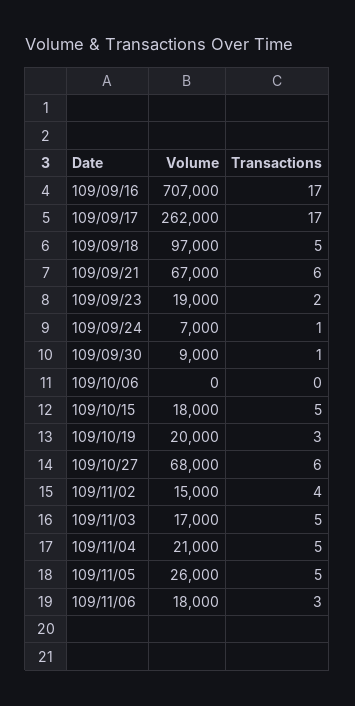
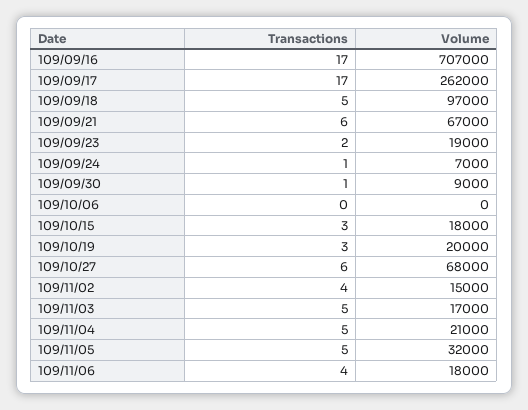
Transactions, 109/10/15: 5 -> 3
Volume, 109/11/05: 26000 -> 32000
Transactions, 109/11/06: 3 -> 4

